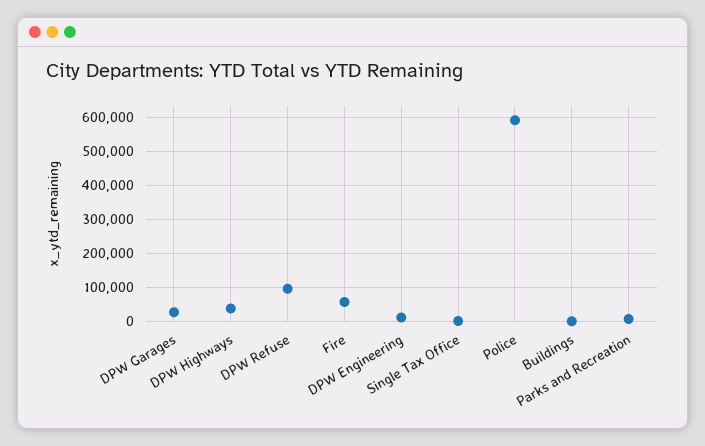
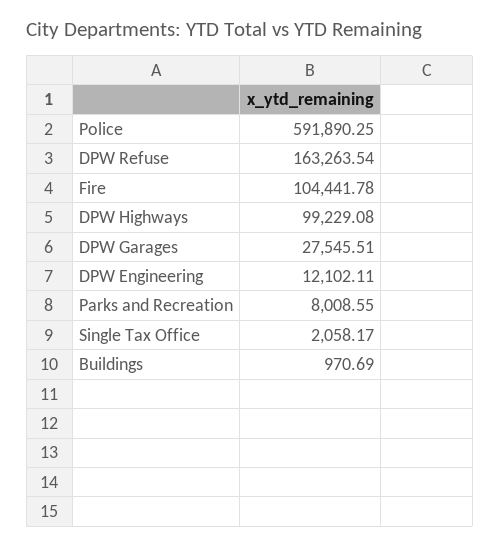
DPW Highways: 40000 -> 99229.08
DPW Refuse: 100000 -> 163263.54
Fire: 60000 -> 104441.78

